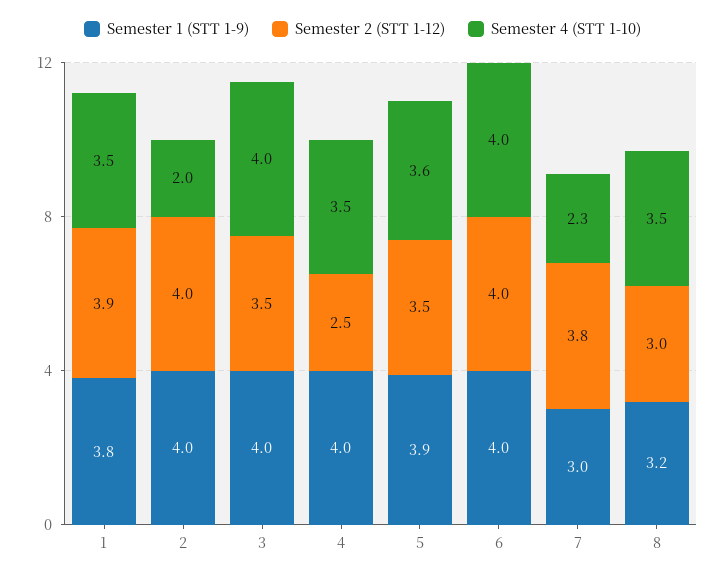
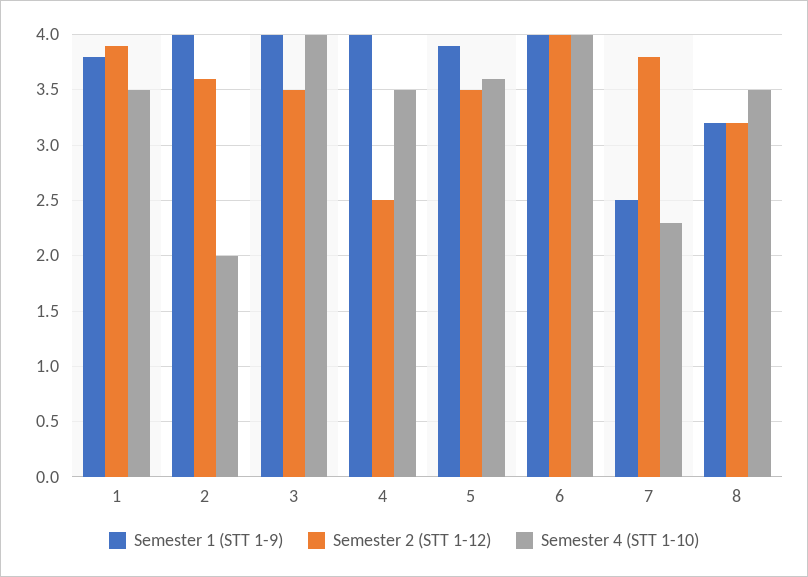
Semester 2 (STT 1-12), 2: 4 -> 3.6
Semester 1 (STT 1-9), 7: 3 -> 2.5
Semester 2 (STT 1-12), 8: 3 -> 3.2

